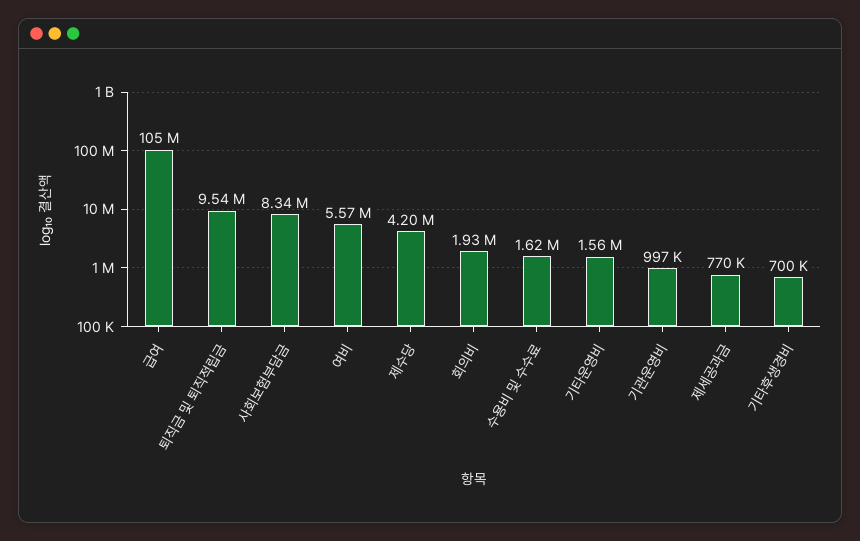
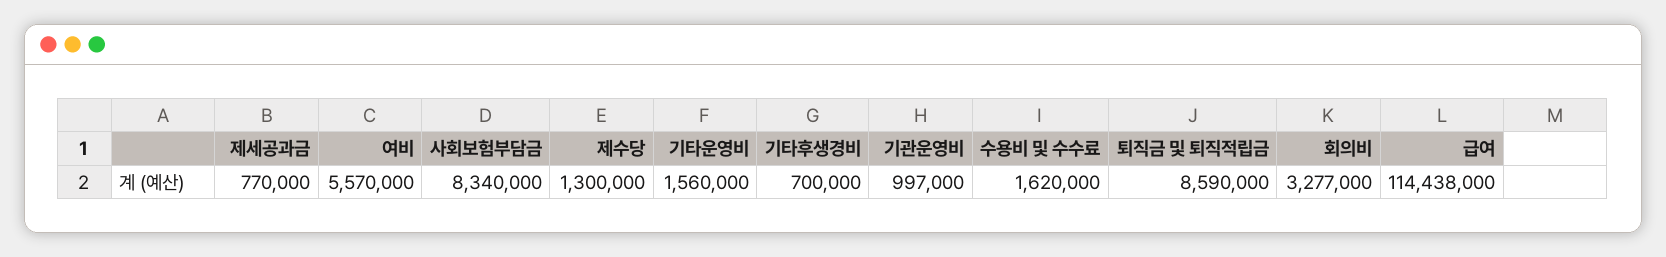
급여: 105000000 -> 114438000
퇴직금 및 퇴직적립금: 9540000 -> 8590000
제수당: 4200000 -> 1300000
회의비: 1930000 -> 3277000

